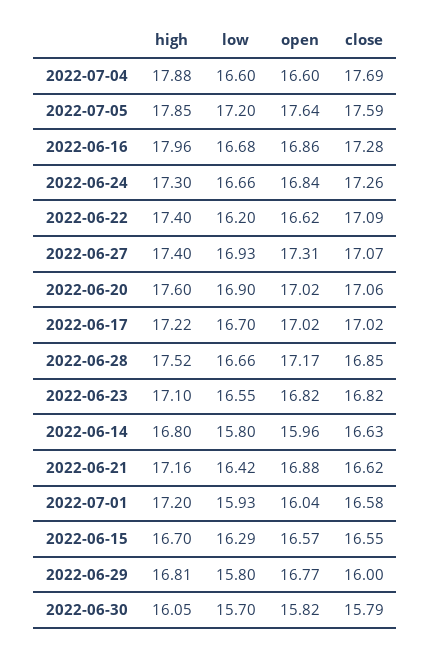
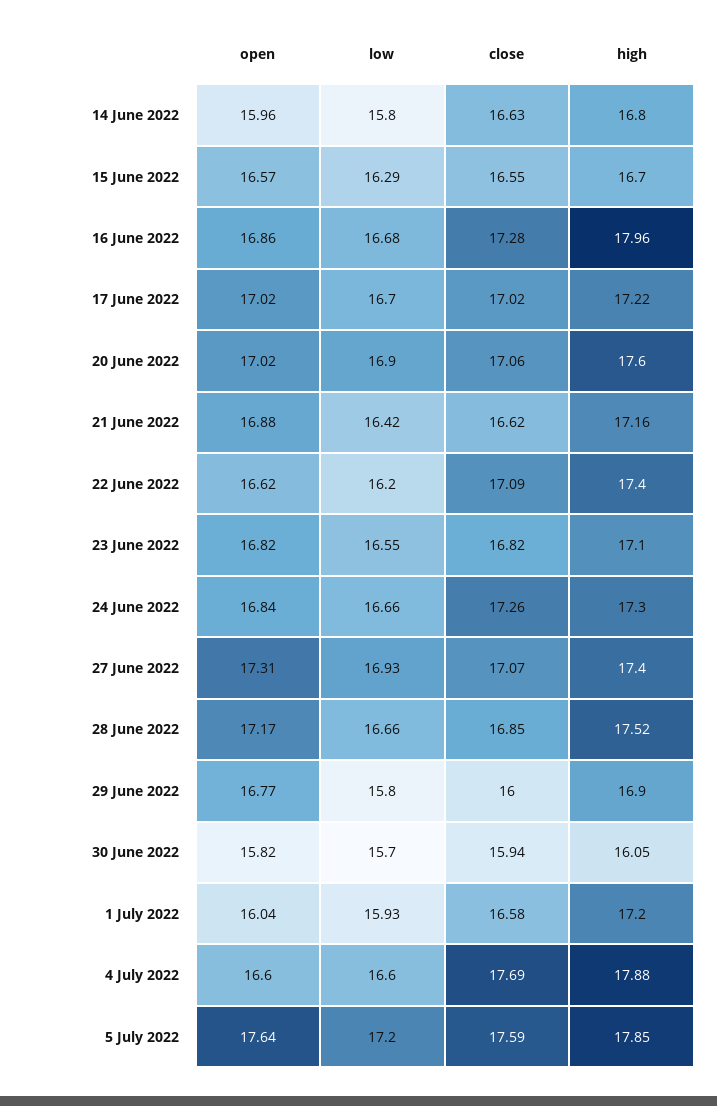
high, 2022-06-29: 16.81 -> 16.9
close, 2022-06-30: 15.79 -> 15.94

